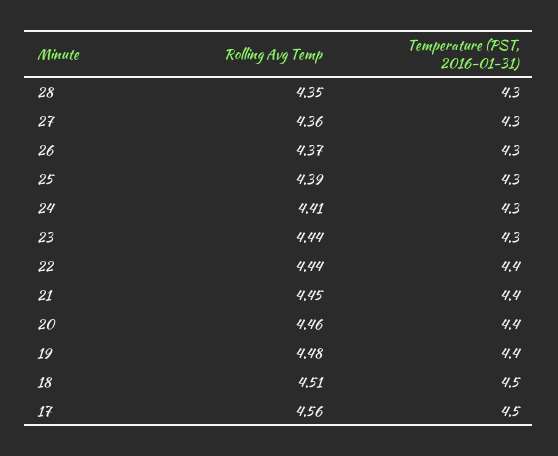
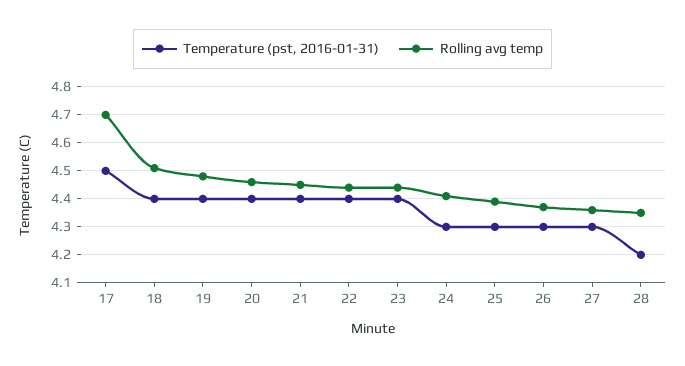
Temperature (PST, 2016-01-31), 28: 4.3 -> 4.2
Temperature (PST, 2016-01-31), 23: 4.3 -> 4.4
Temperature (PST, 2016-01-31), 18: 4.5 -> 4.4
Rolling Avg Temp, 17: 4.56 -> 4.7

